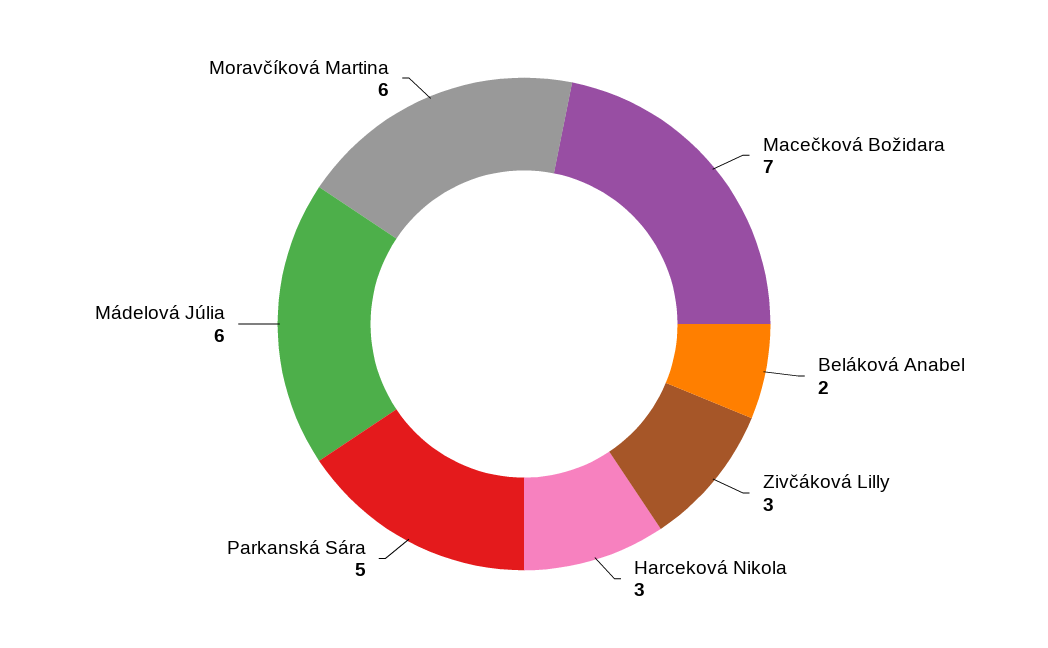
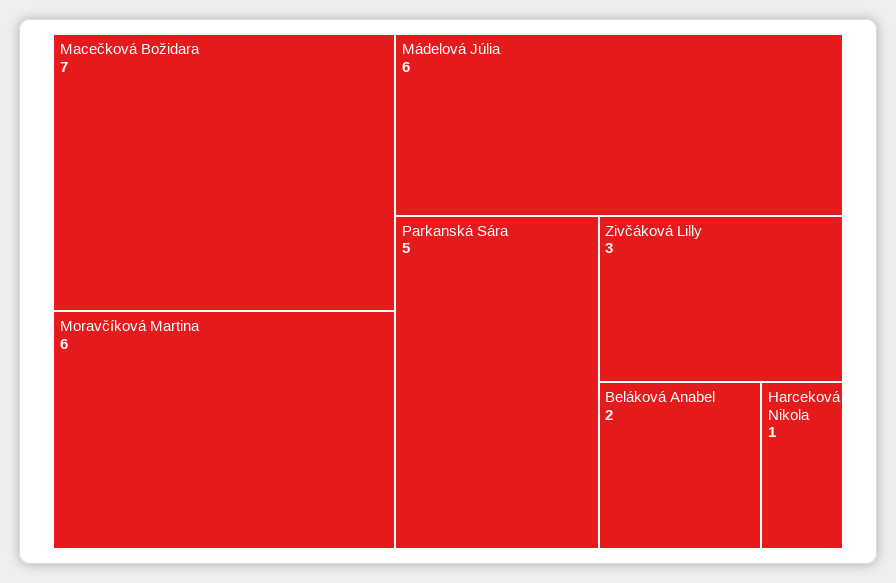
Harceková Nikola: 3 -> 1

